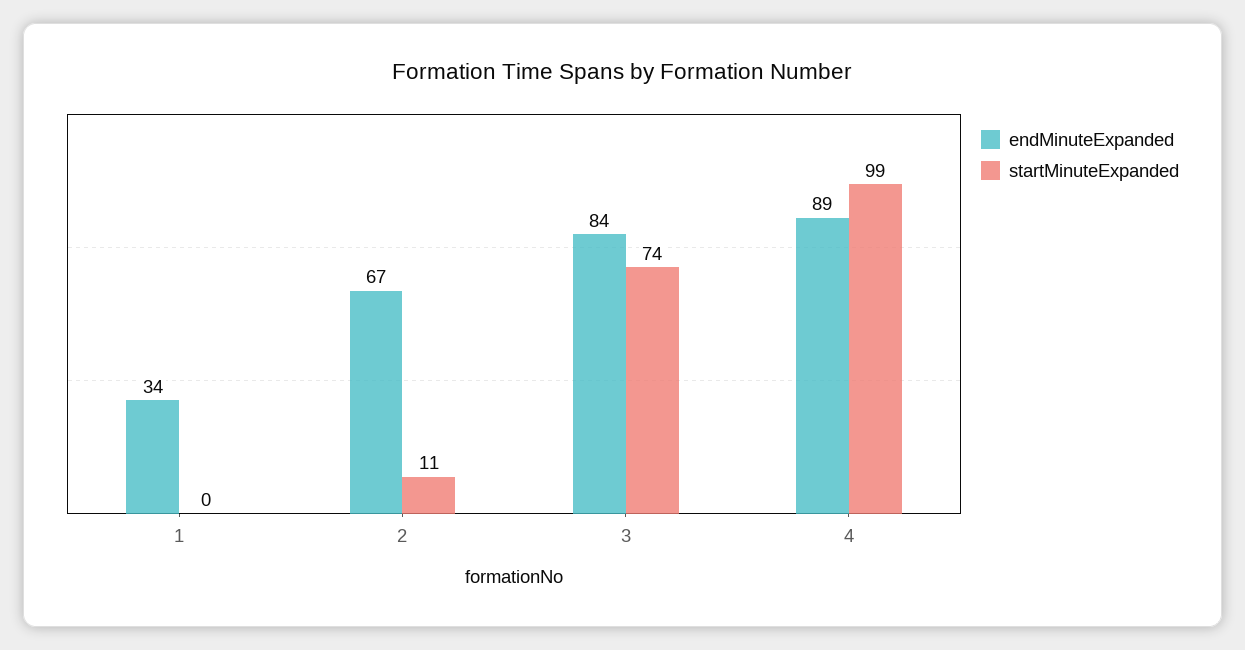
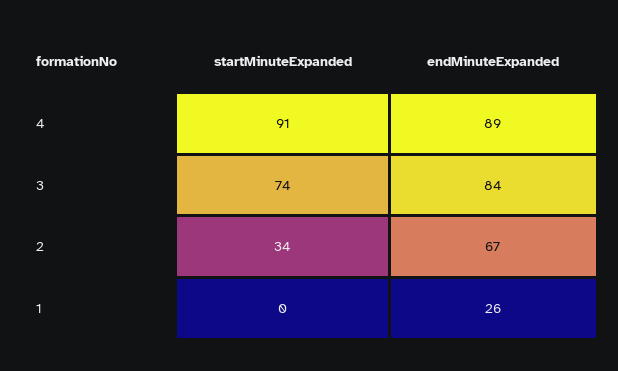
endMinuteExpanded, 1: 34 -> 26
startMinuteExpanded, 2: 11 -> 34
startMinuteExpanded, 4: 99 -> 91

